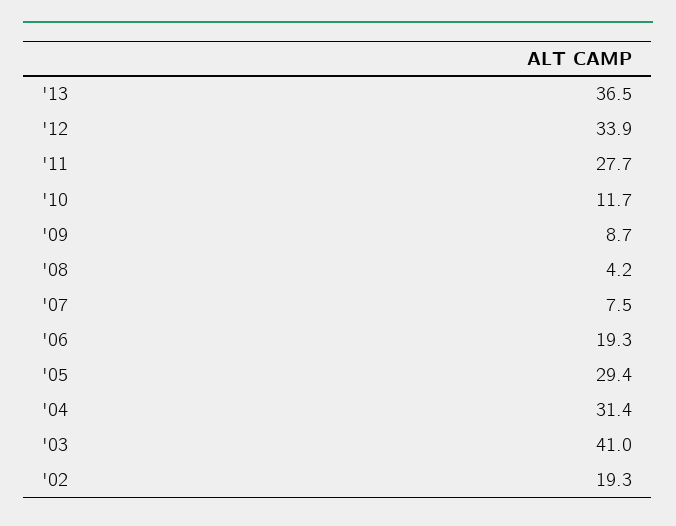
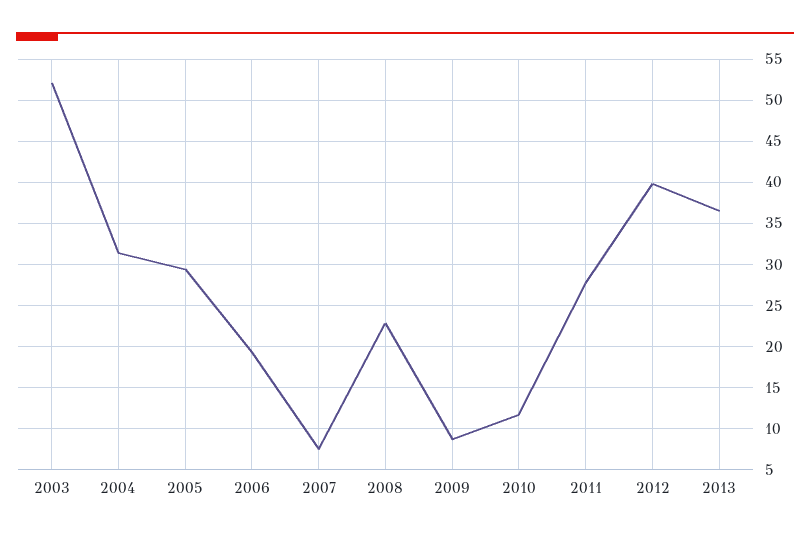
'12: 33.9 -> 40
'08: 4.2 -> 23
'03: 41 -> 52
'02: 19.3 -> none

